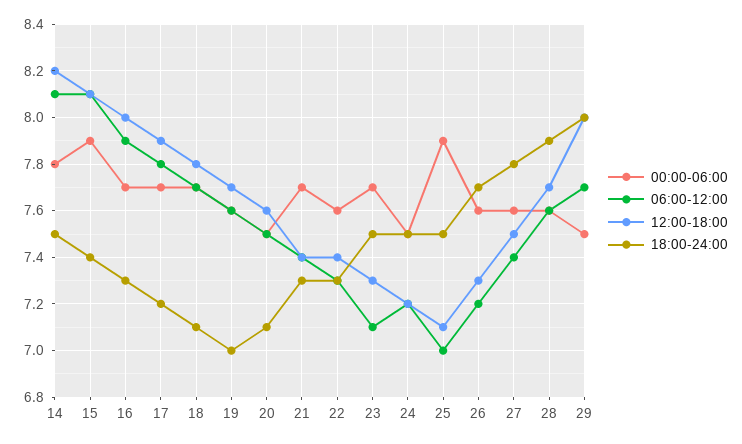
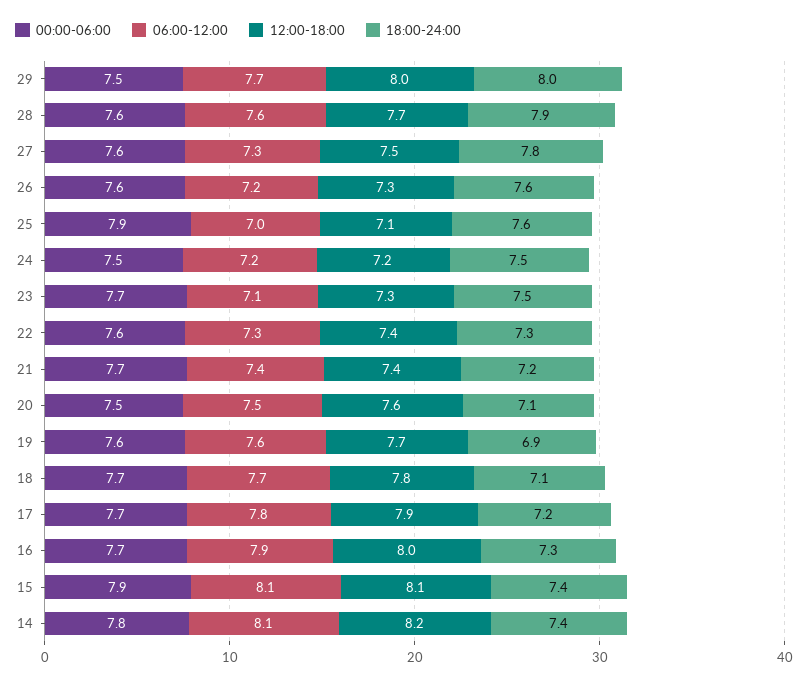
18:00-24:00, 14: 7.5 -> 7.4
18:00-24:00, 19: 7 -> 6.9
18:00-24:00, 21: 7.3 -> 7.2
18:00-24:00, 25: 7.5 -> 7.6
18:00-24:00, 26: 7.7 -> 7.6
06:00-12:00, 27: 7.4 -> 7.3

